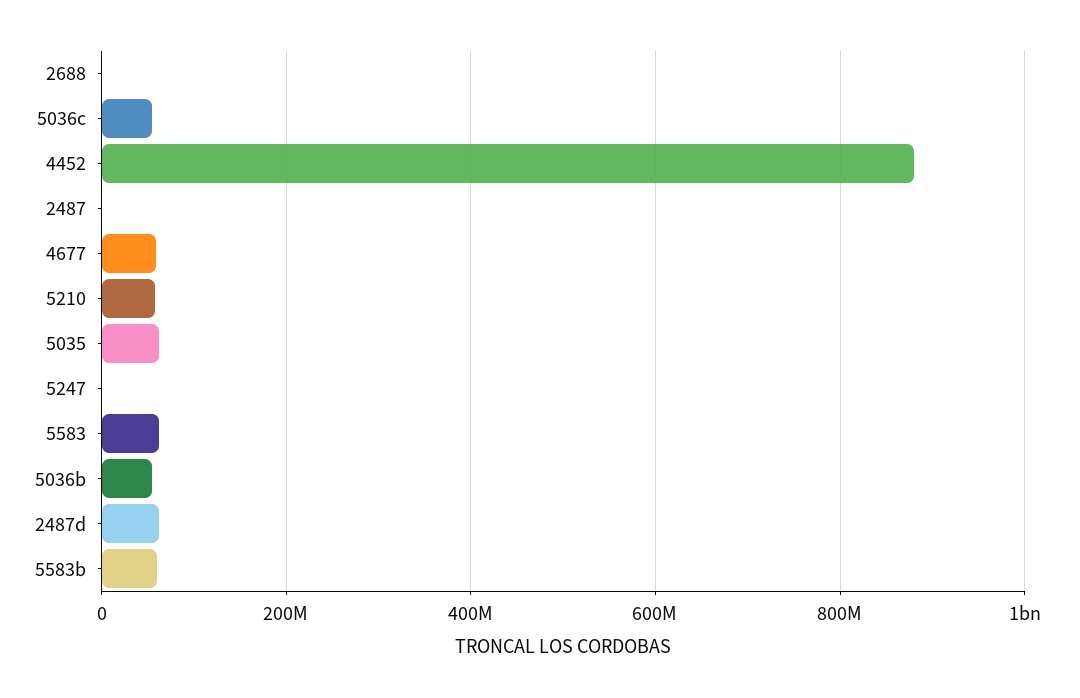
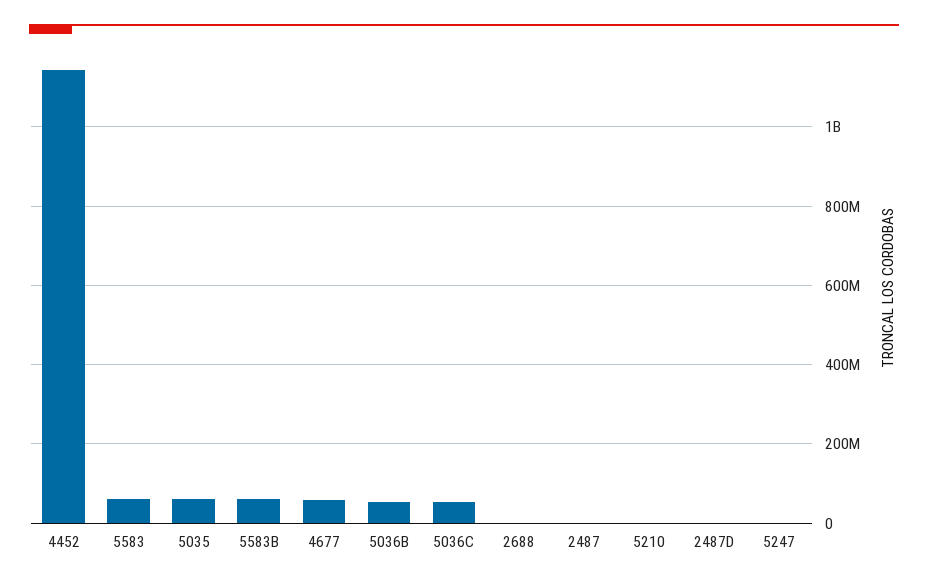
4452: 880000000 -> 1140000000
5210: 60000000 -> 0
2487d: 60000000 -> 0

